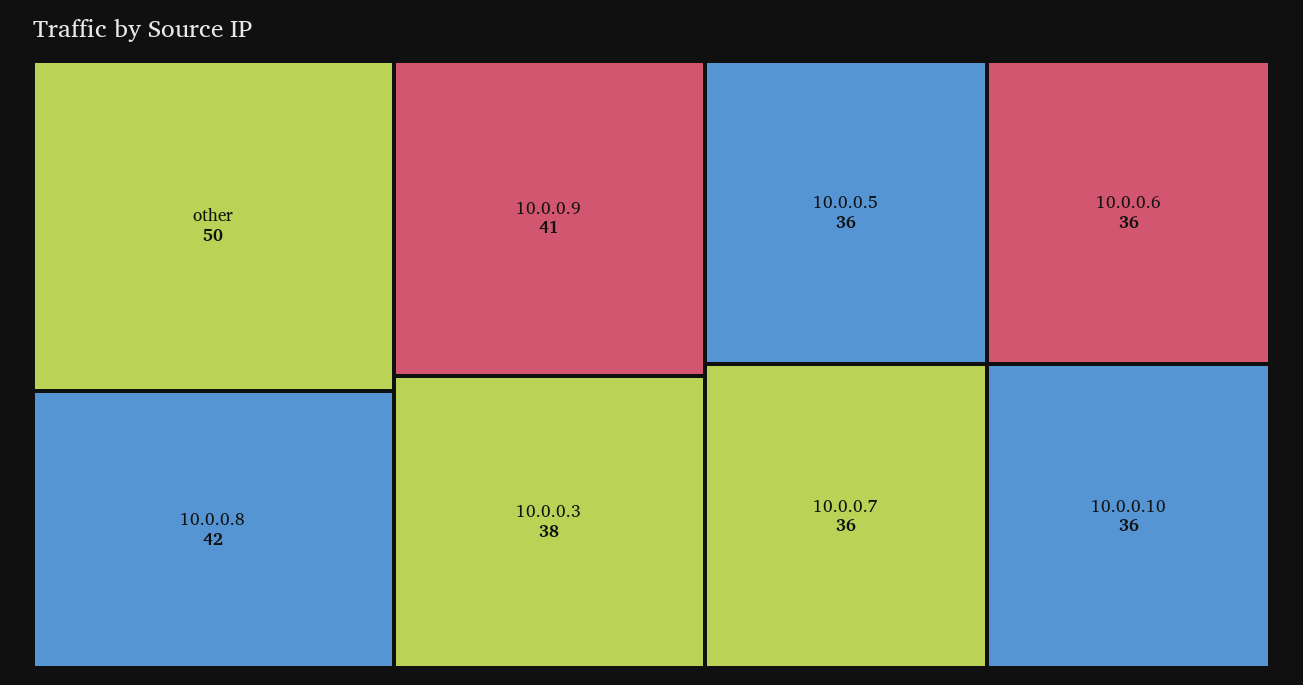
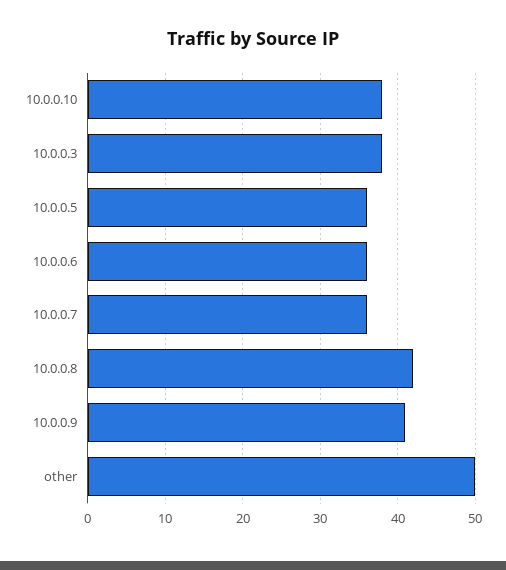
10.0.0.10: 36 -> 38

